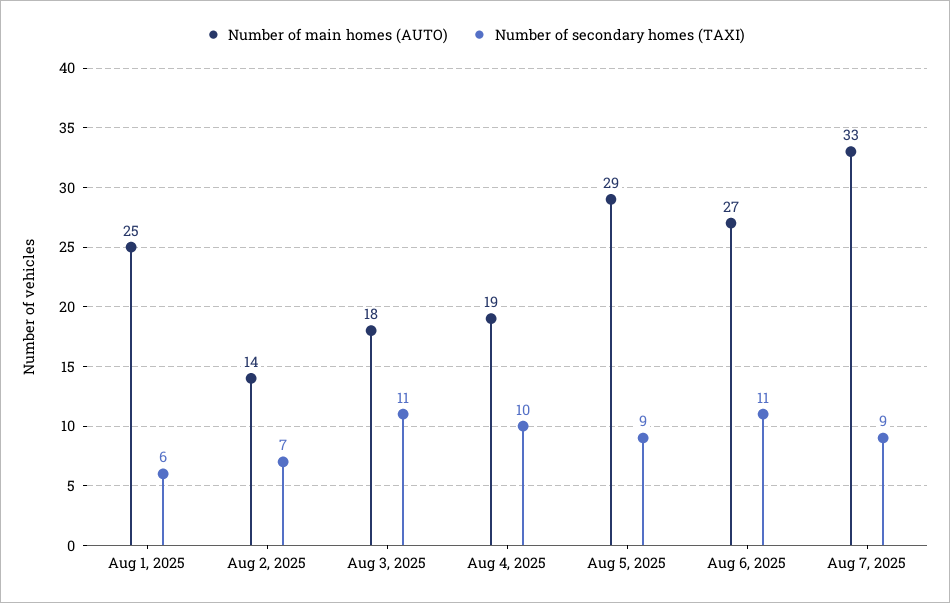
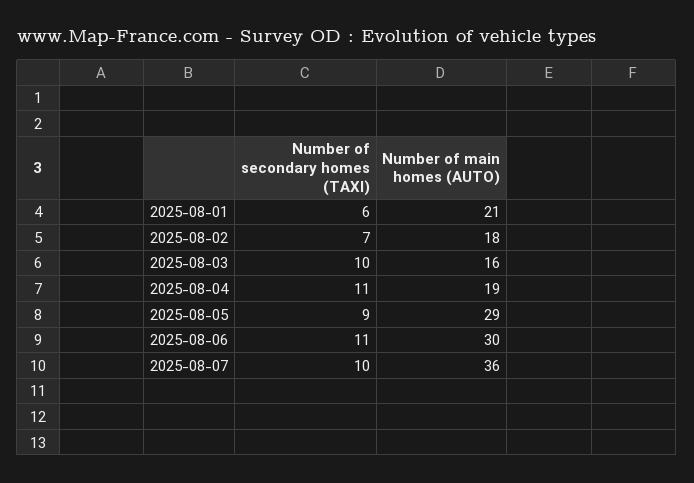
Number of main homes (AUTO), Aug 1, 2025: 25 -> 21
Number of main homes (AUTO), Aug 2, 2025: 14 -> 18
Number of main homes (AUTO), Aug 3, 2025: 18 -> 16
Number of secondary homes (TAXI), Aug 3, 2025: 11 -> 10
Number of secondary homes (TAXI), Aug 4, 2025: 10 -> 11
Number of main homes (AUTO), Aug 6, 2025: 27 -> 30
Number of main homes (AUTO), Aug 7, 2025: 33 -> 36
Number of secondary homes (TAXI), Aug 7, 2025: 9 -> 10

